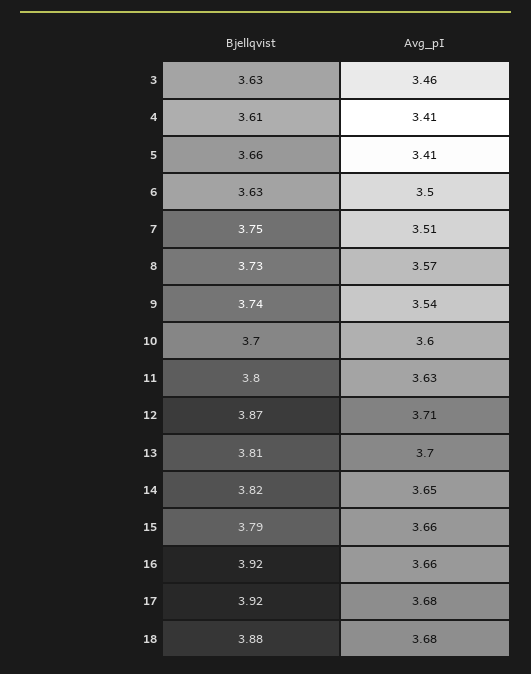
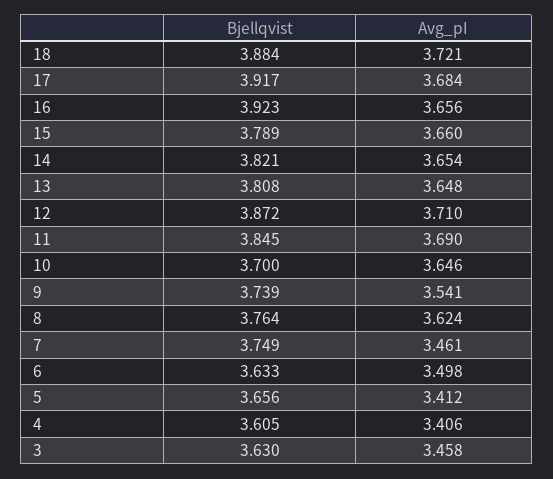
Avg_pI, 7: 3.51 -> 3.461
Bjellqvist, 8: 3.73 -> 3.764
Avg_pI, 8: 3.57 -> 3.624
Avg_pI, 10: 3.6 -> 3.646
Bjellqvist, 11: 3.8 -> 3.845
Avg_pI, 11: 3.63 -> 3.69
Avg_pI, 13: 3.7 -> 3.648
Avg_pI, 18: 3.68 -> 3.721

